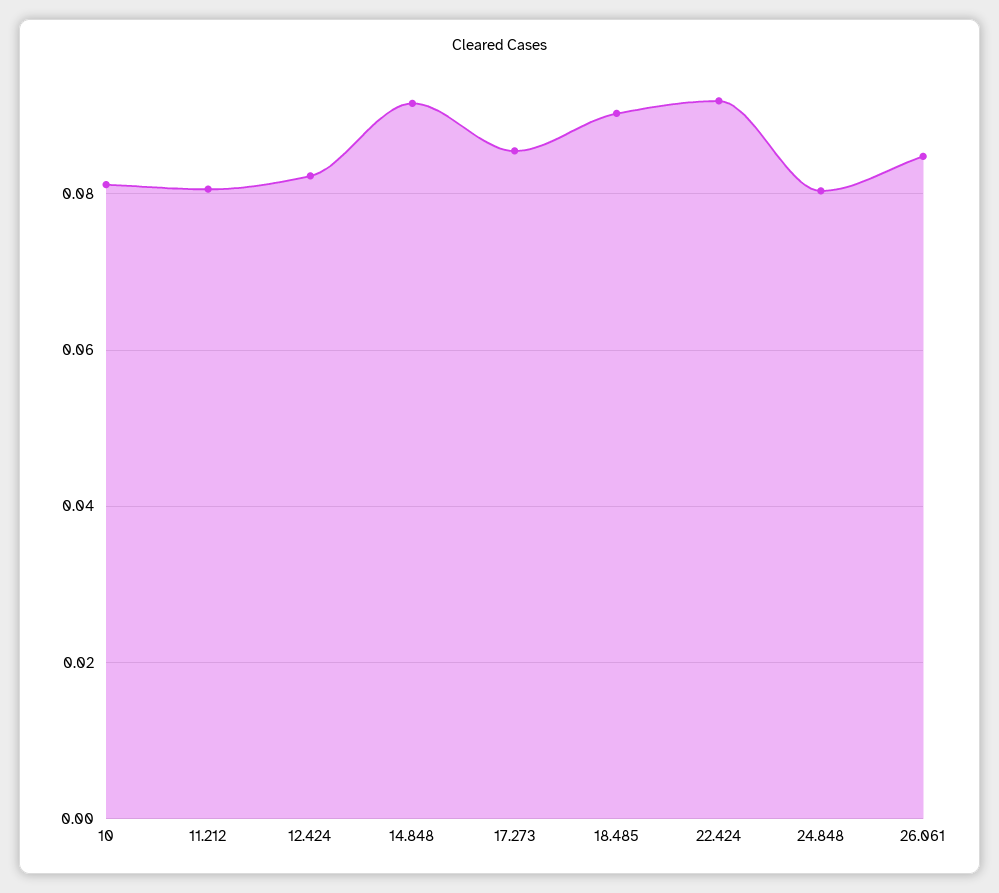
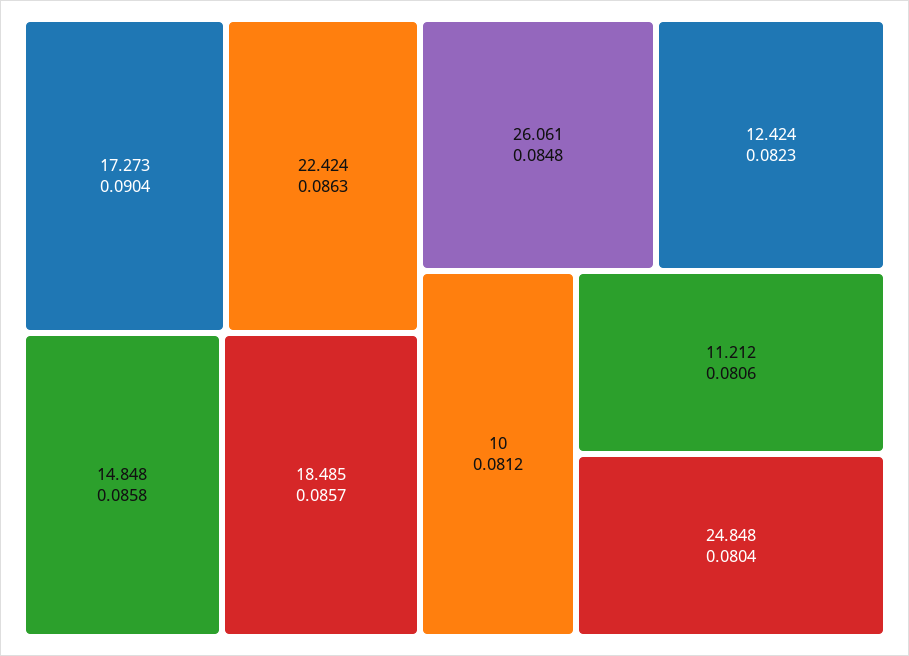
14.848: 0.092 -> 0.0858
17.273: 0.086 -> 0.0904
18.485: 0.09 -> 0.0857
22.424: 0.092 -> 0.0863

